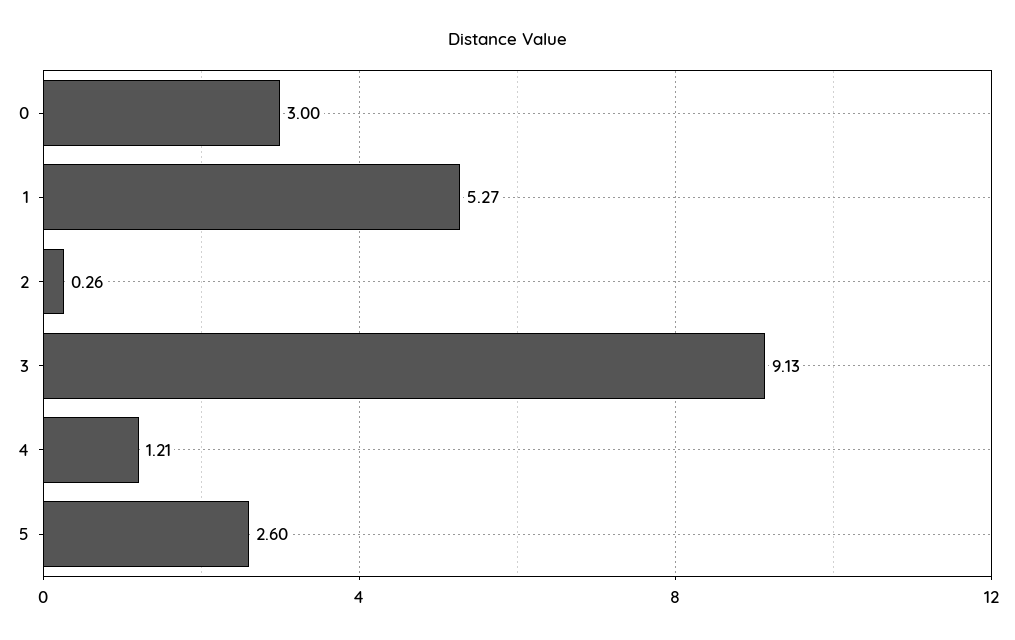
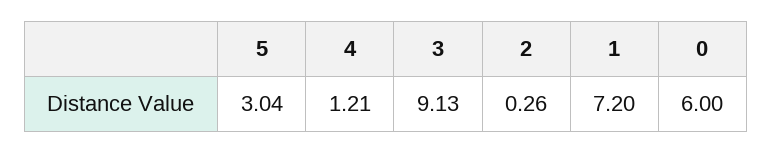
0: 3 -> 6
1: 5.27 -> 7.2
5: 2.6 -> 3.04

